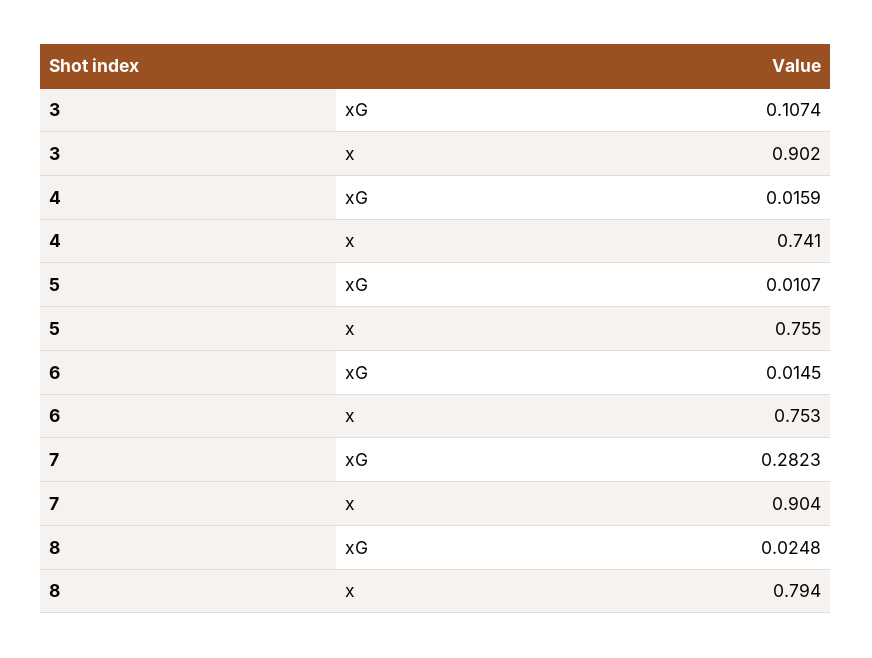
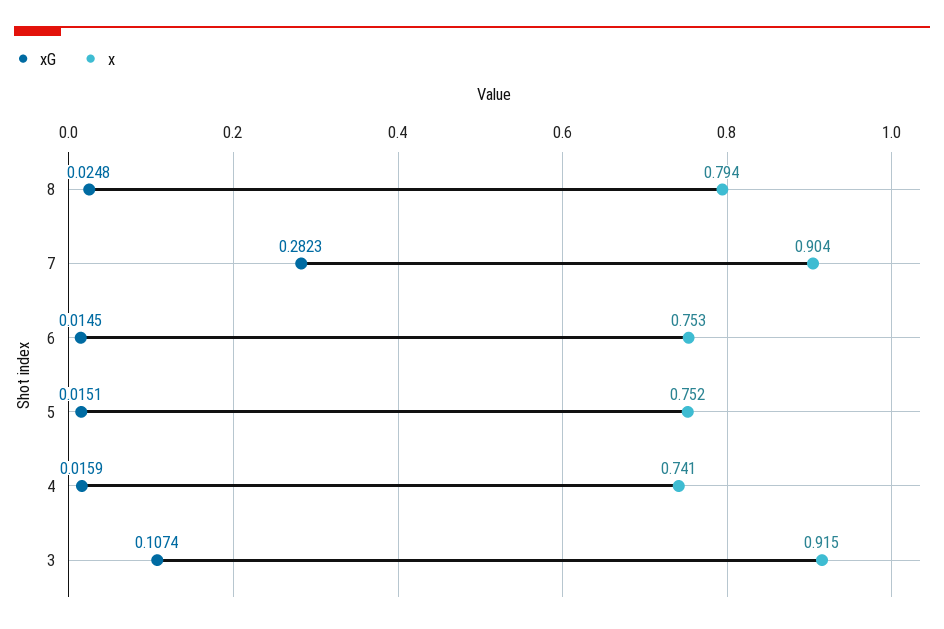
x, 3: 0.902 -> 0.915
xG, 5: 0.0107 -> 0.0151
x, 5: 0.755 -> 0.752

